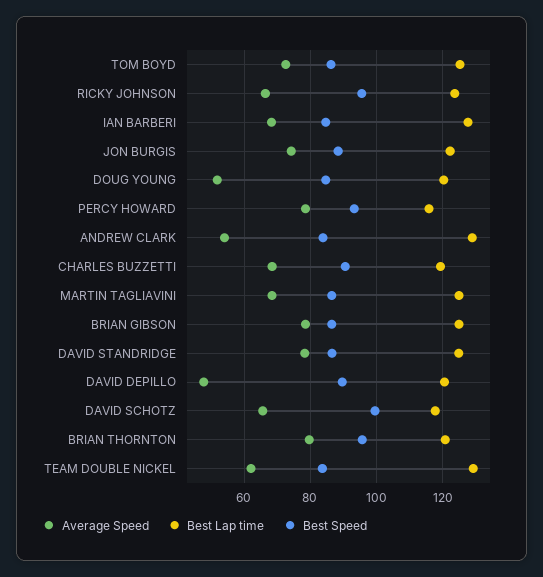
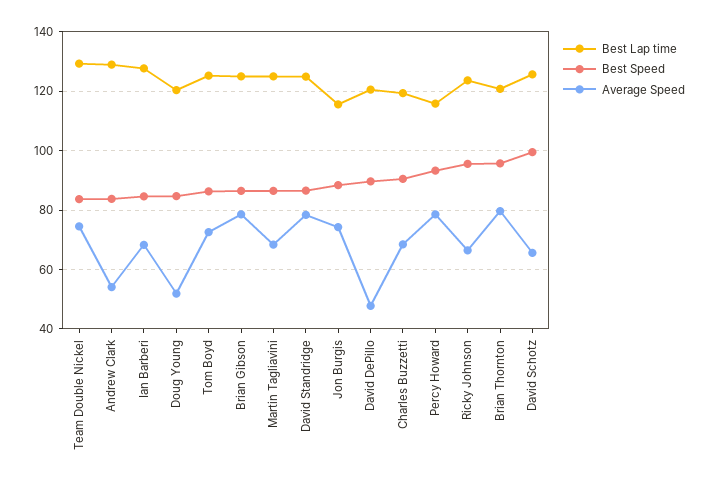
Best Lap time, JON BURGIS: 122 -> 115
Best Lap time, DAVID SCHOTZ: 118 -> 125
Average Speed, TEAM DOUBLE NICKEL: 62 -> 75

